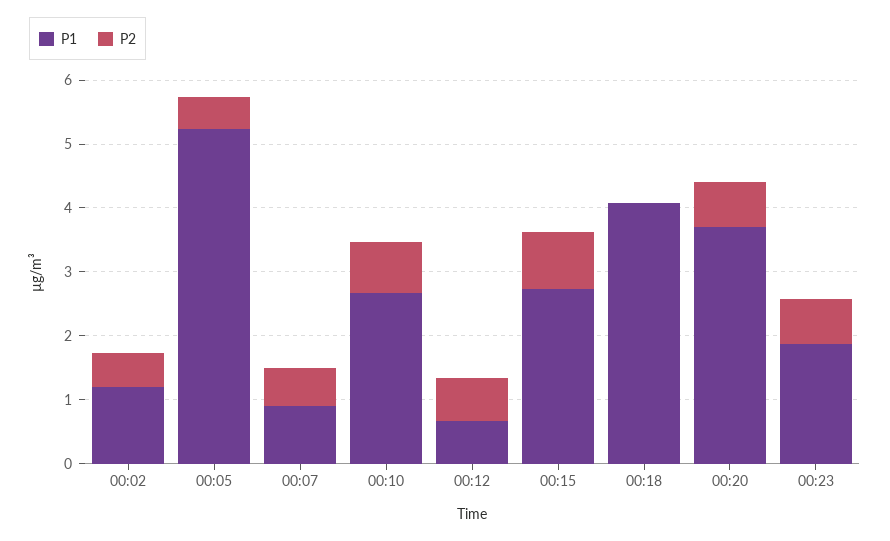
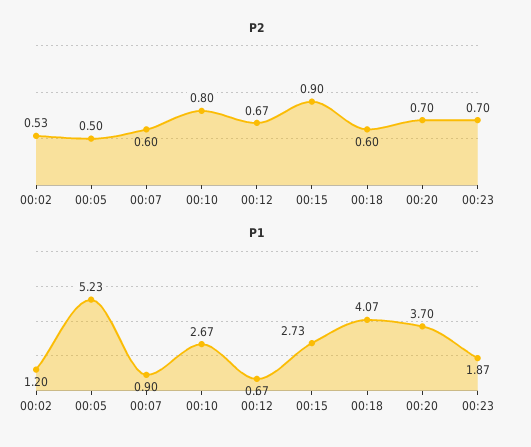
P2, 00:18: 0 -> 0.6

